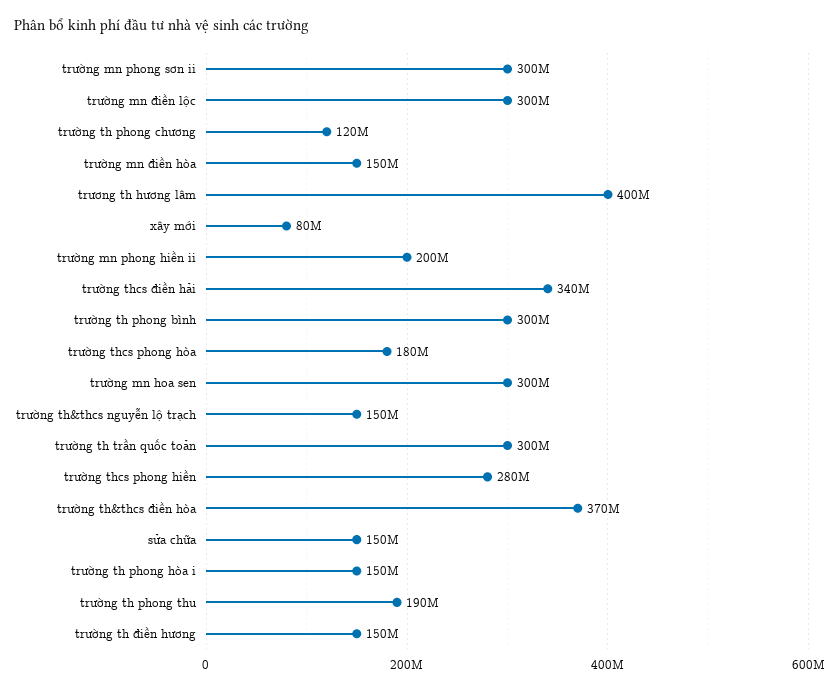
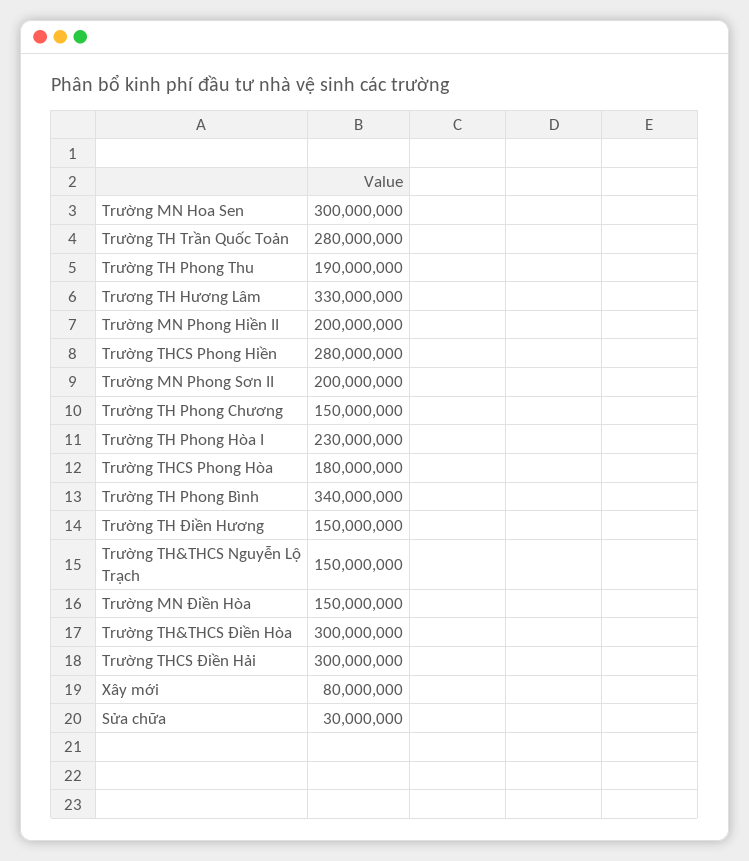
trường mn phong sơn ii: 300000000 -> 200000000
trường mn điền lộc: 300000000 -> none
trường th phong chương: 120000000 -> 150000000
trương th hương lâm: 400000000 -> 330000000
trường thcs điền hải: 340000000 -> 300000000
trường th phong bình: 300000000 -> 340000000
trường th trần quốc toản: 300000000 -> 280000000
trường th&thcs điền hòa: 370000000 -> 300000000
sửa chữa: 150000000 -> 30000000
trường th phong hòa i: 150000000 -> 230000000

